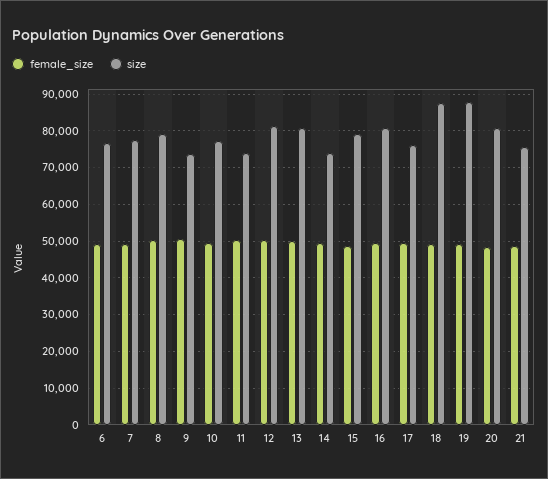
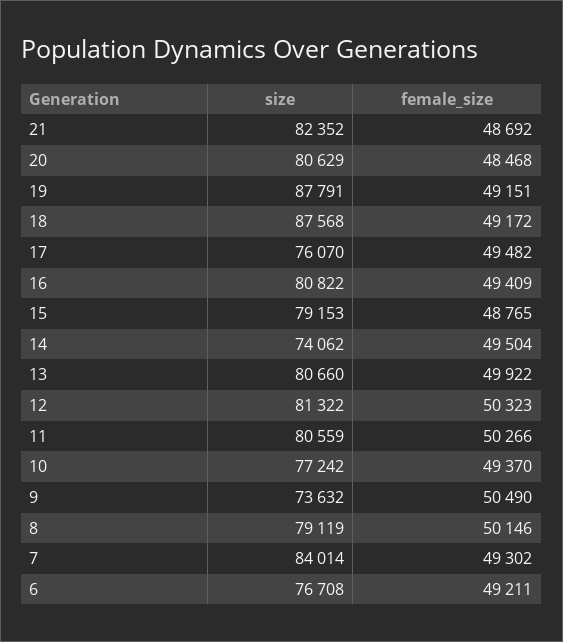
size, 7: 78000 -> 84014
size, 11: 74000 -> 80559
size, 21: 76000 -> 82352

